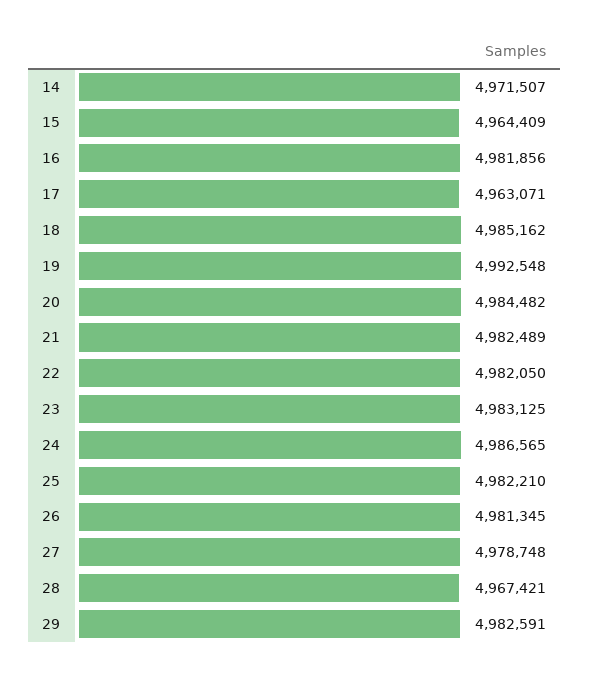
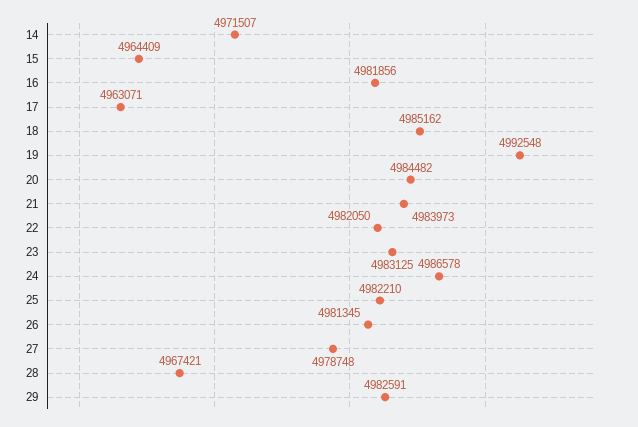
21: 4982489 -> 4983973
24: 4986565 -> 4986578

